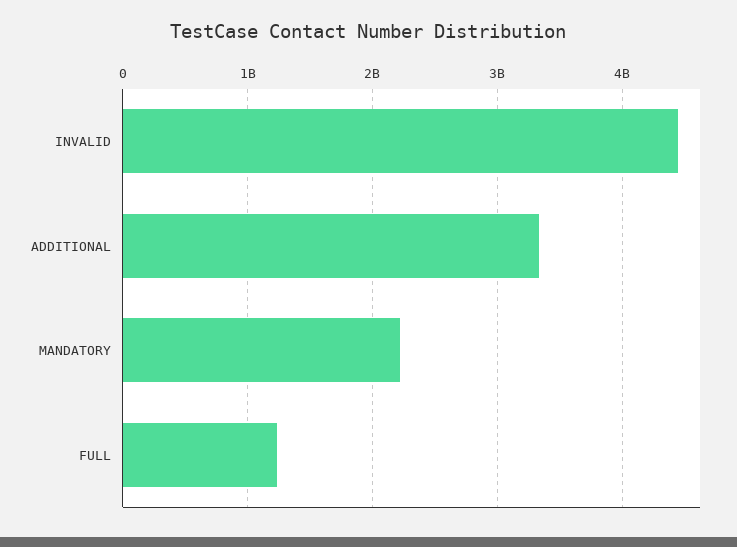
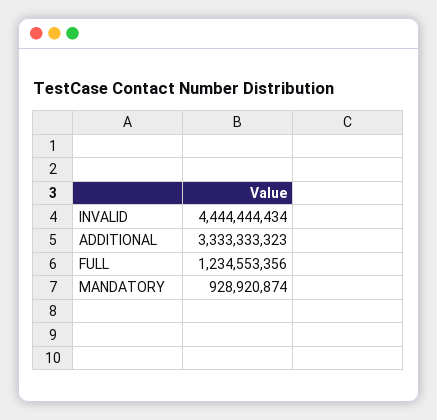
MANDATORY: 2200000000 -> 928920874

